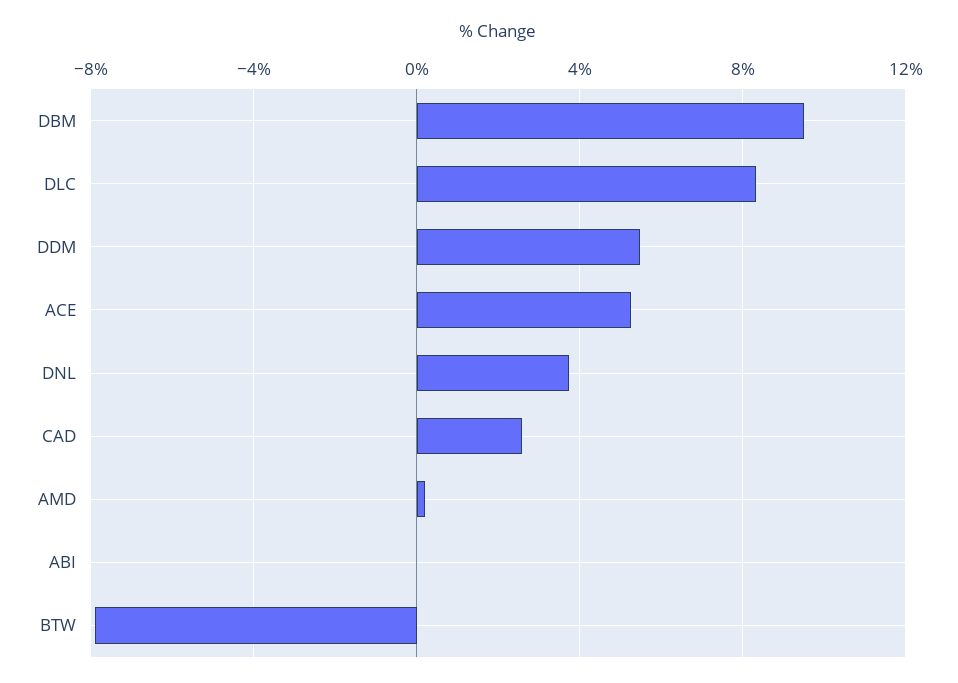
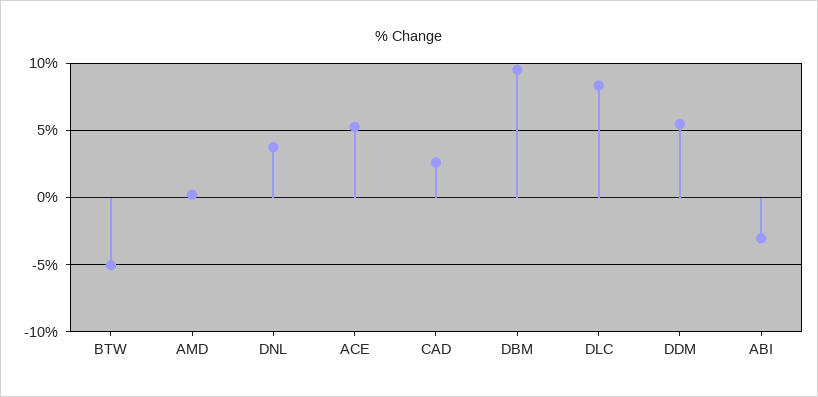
ABI: 0 -> -3
BTW: -8 -> -5

